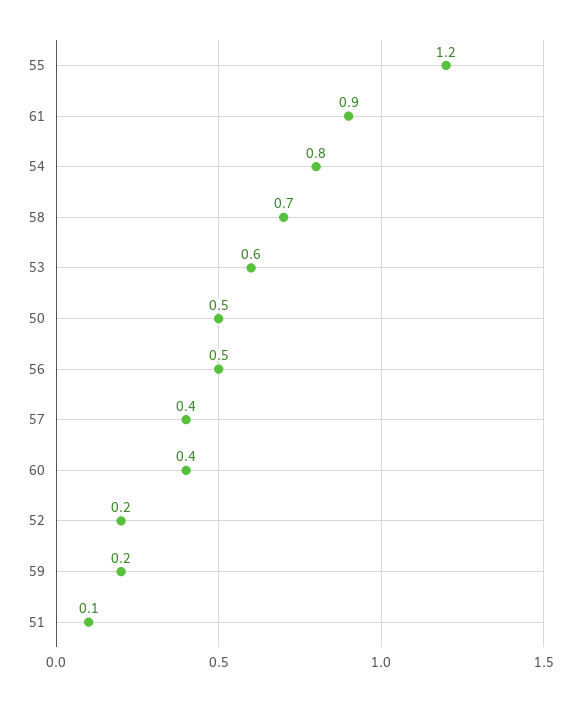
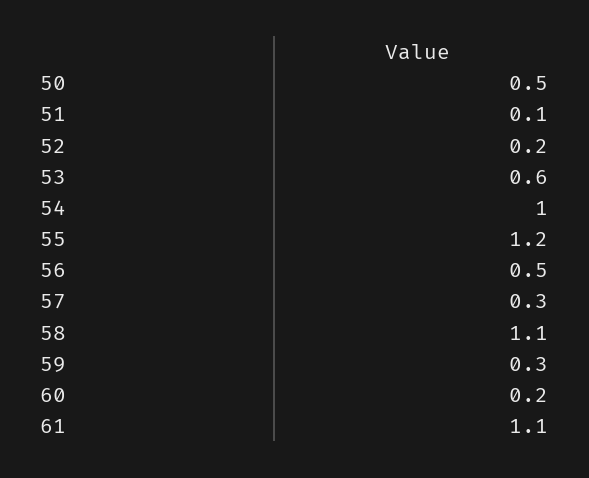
61: 0.9 -> 1.1
54: 0.8 -> 1
58: 0.7 -> 1.1
57: 0.4 -> 0.3
60: 0.4 -> 0.2
59: 0.2 -> 0.3

